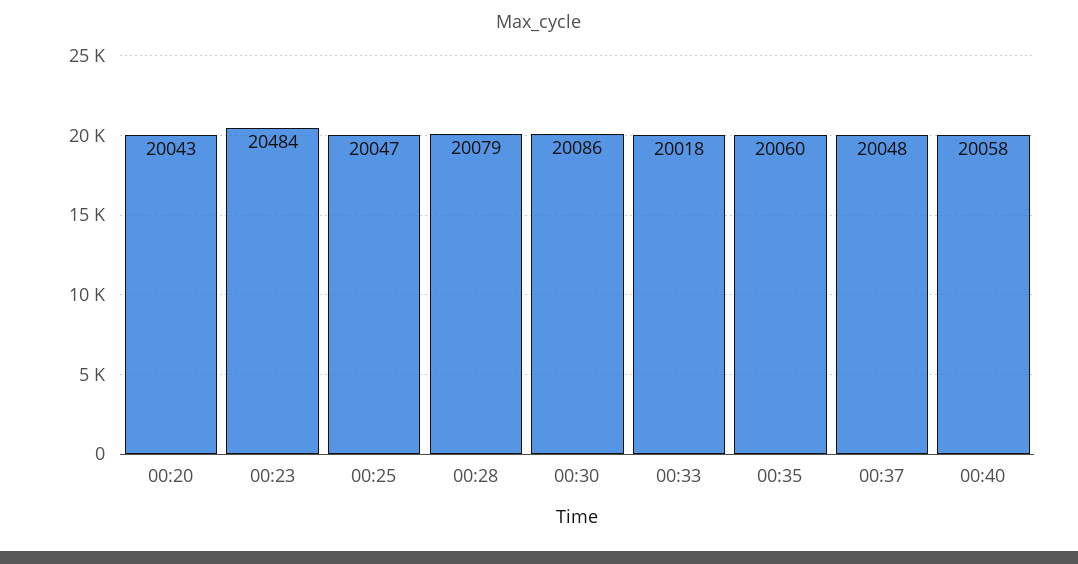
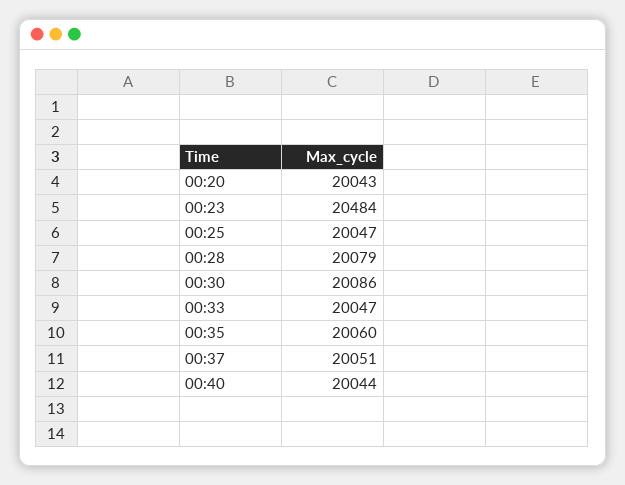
00:33: 20018 -> 20047
00:37: 20048 -> 20051
00:40: 20058 -> 20044

